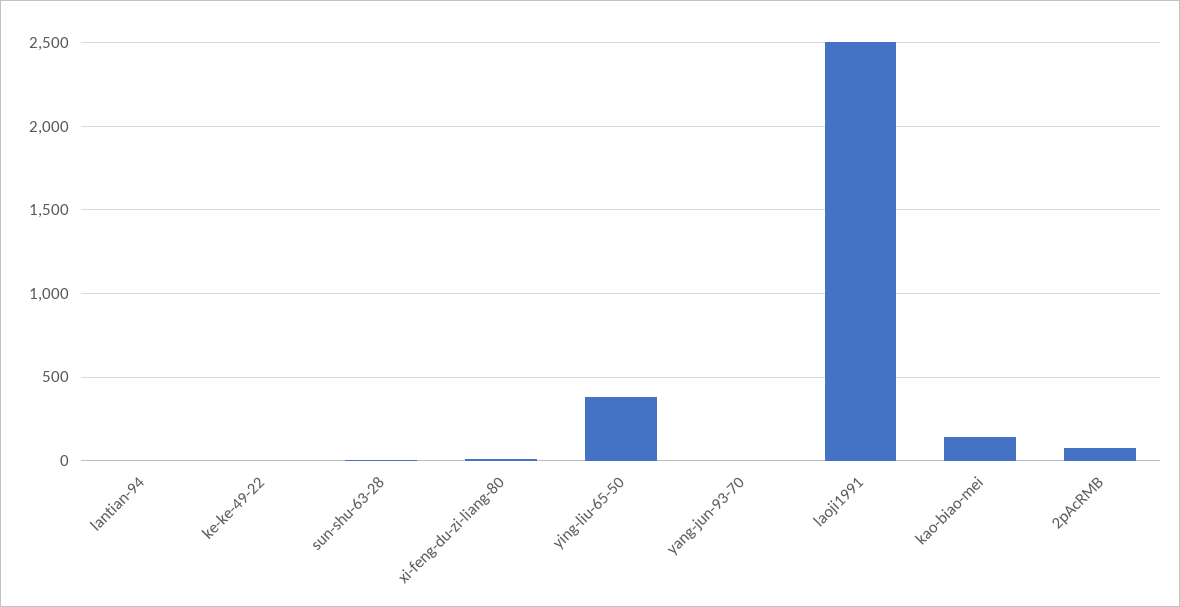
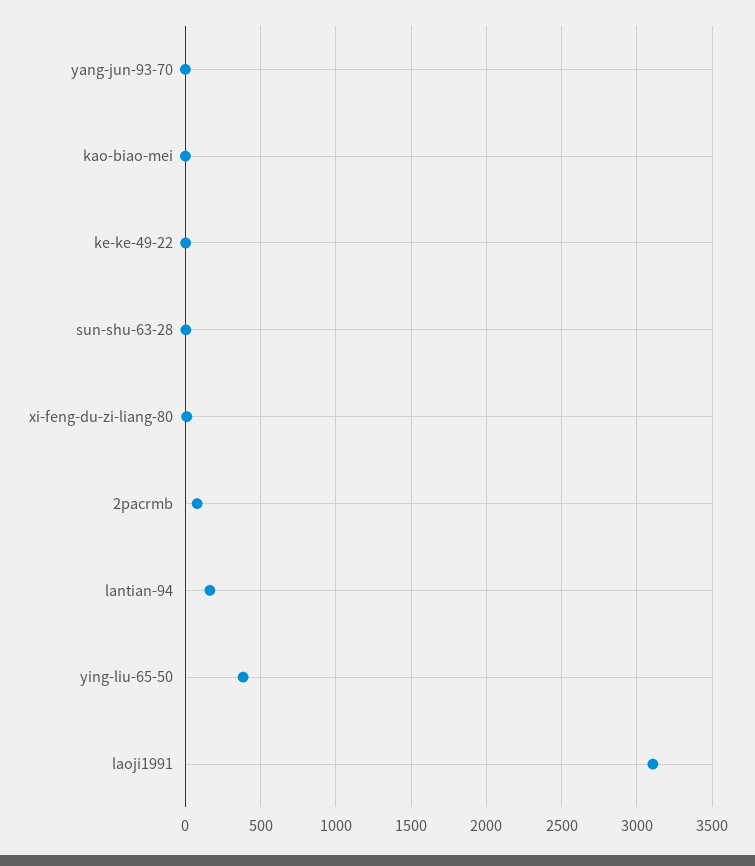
lantian-94: 0 -> 150
laoji1991: 2500 -> 3100
kao-biao-mei: 150 -> 0

